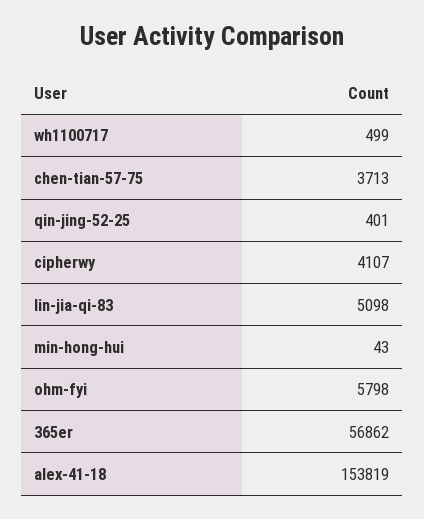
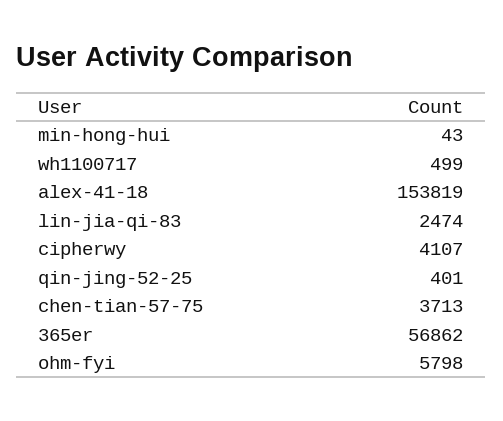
lin-jia-qi-83: 5098 -> 2474

